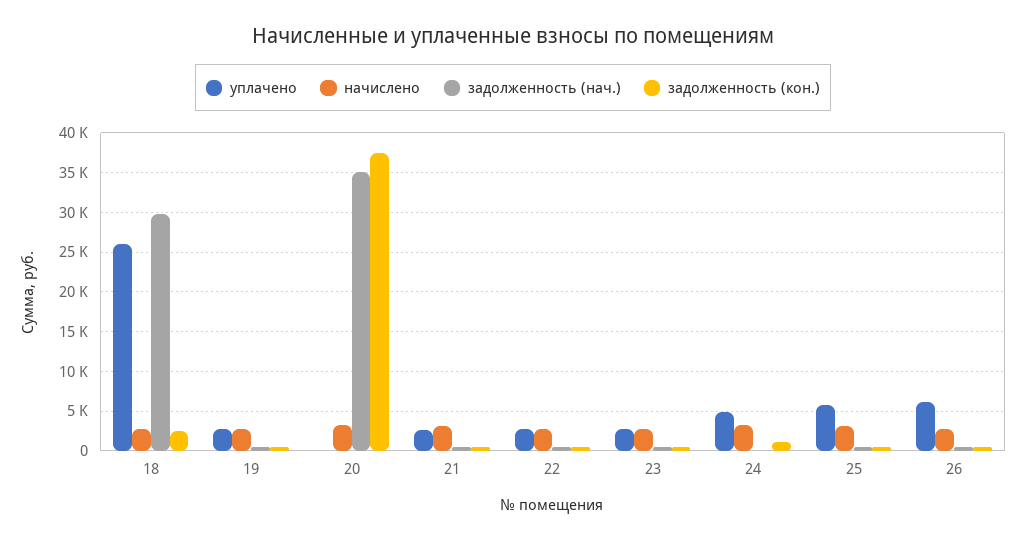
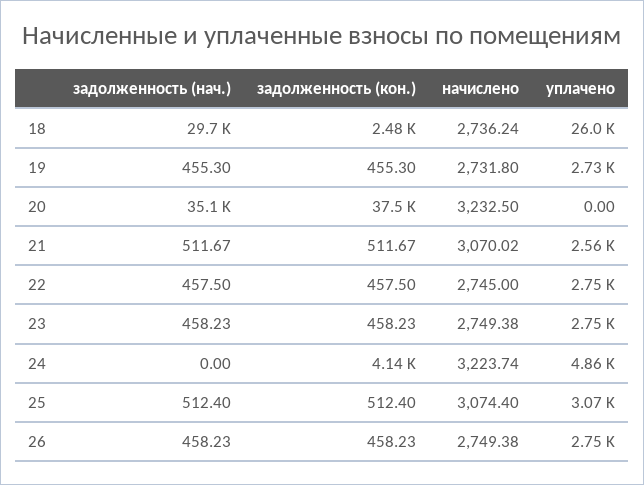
задолженность (кон.), 24: 1000 -> 4140
уплачено, 25: 6000 -> 3070
уплачено, 26: 6000 -> 2750

